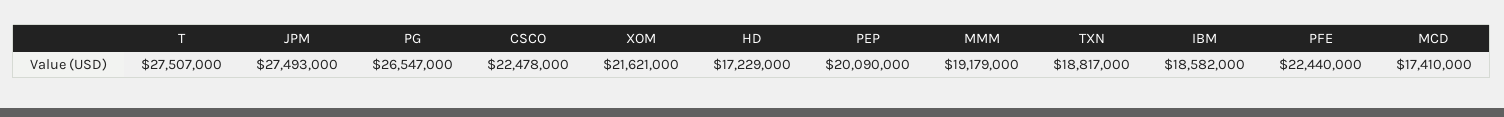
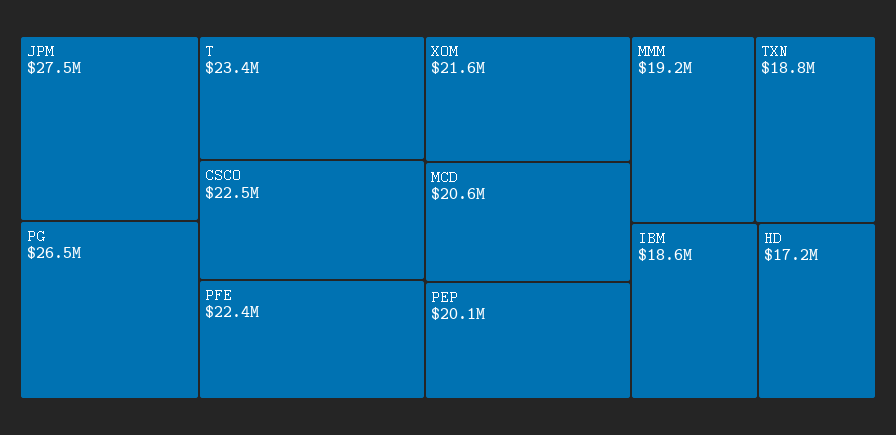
T: 27507000 -> 23400000
MCD: 17410000 -> 20600000

